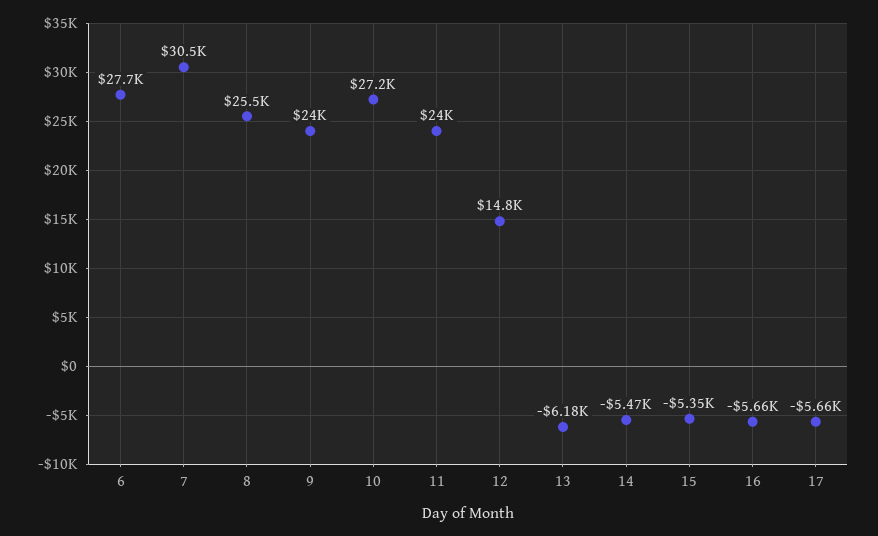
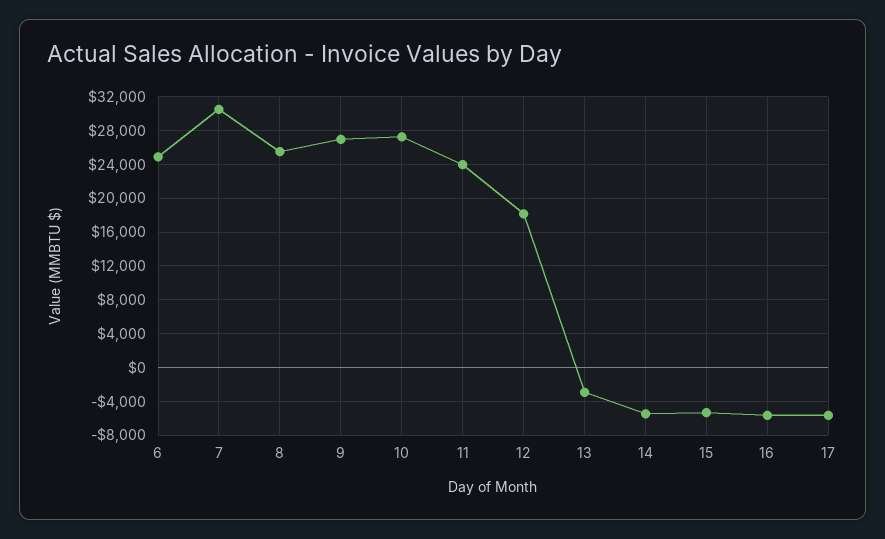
6: 27700 -> 25000
9: 24000 -> 27000
12: 14800 -> 18000
13: -6180 -> -3000

